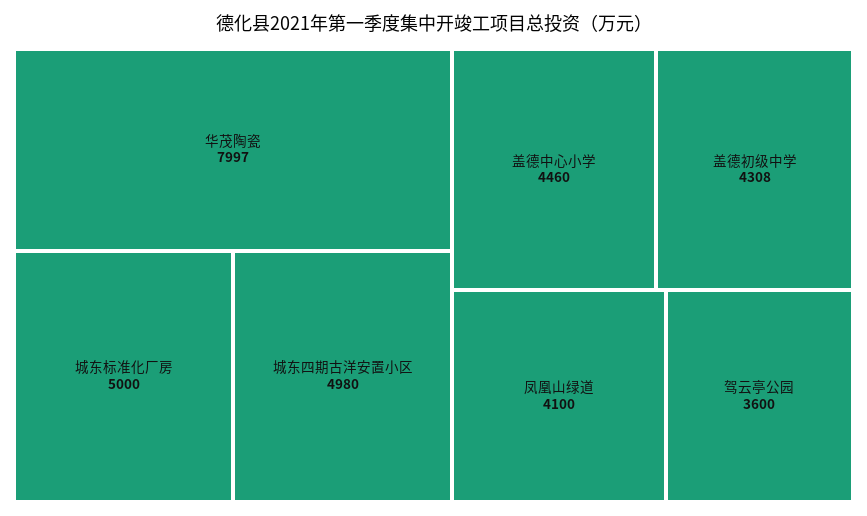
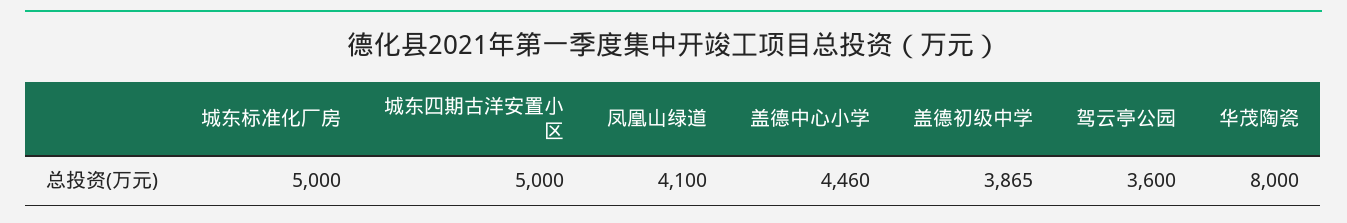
华茂陶瓷: 7997 -> 8000
城东四期古洋安置小区: 4980 -> 5000
盖德初级中学: 4308 -> 3865

